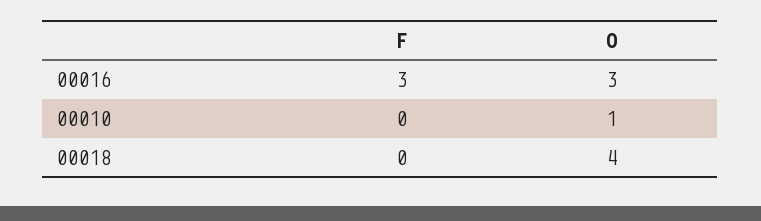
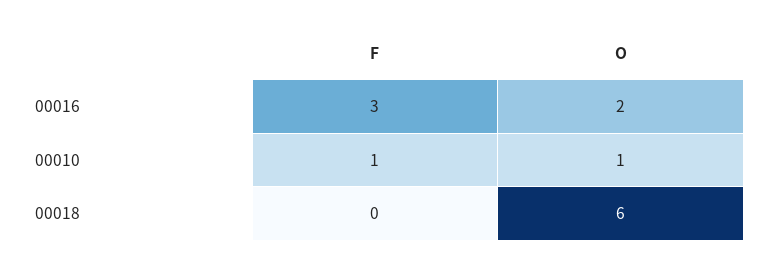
O, 00016: 3 -> 2
F, 00010: 0 -> 1
O, 00018: 4 -> 6

